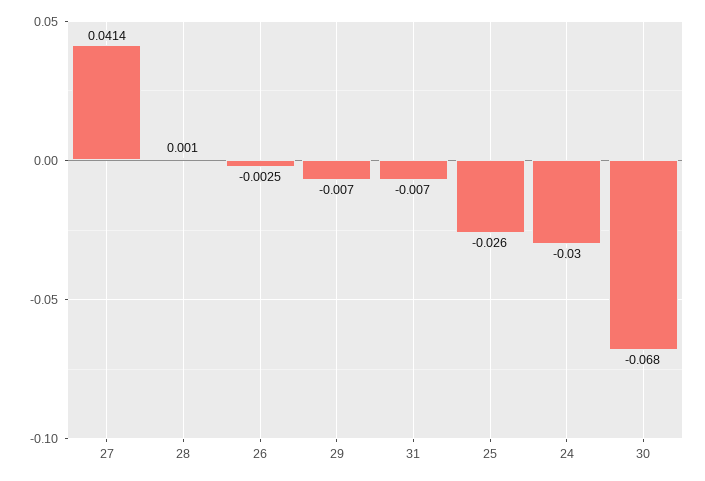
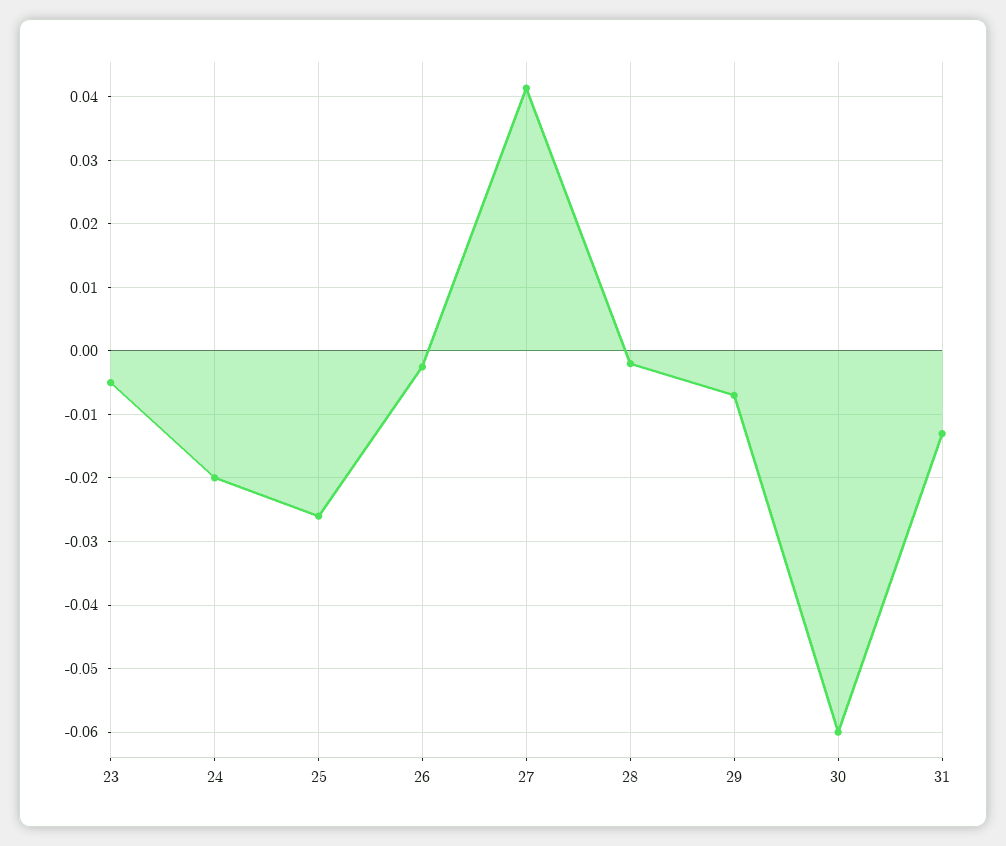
28: 0.001 -> -0.002
31: -0.007 -> -0.013
24: -0.03 -> -0.02
30: -0.068 -> -0.06
23: none -> -0.005

